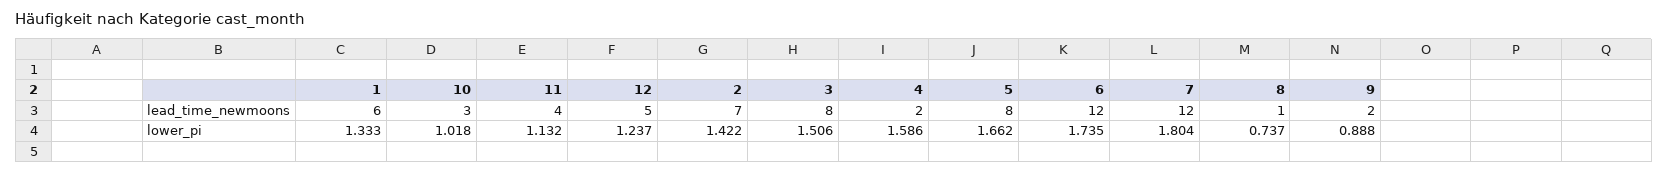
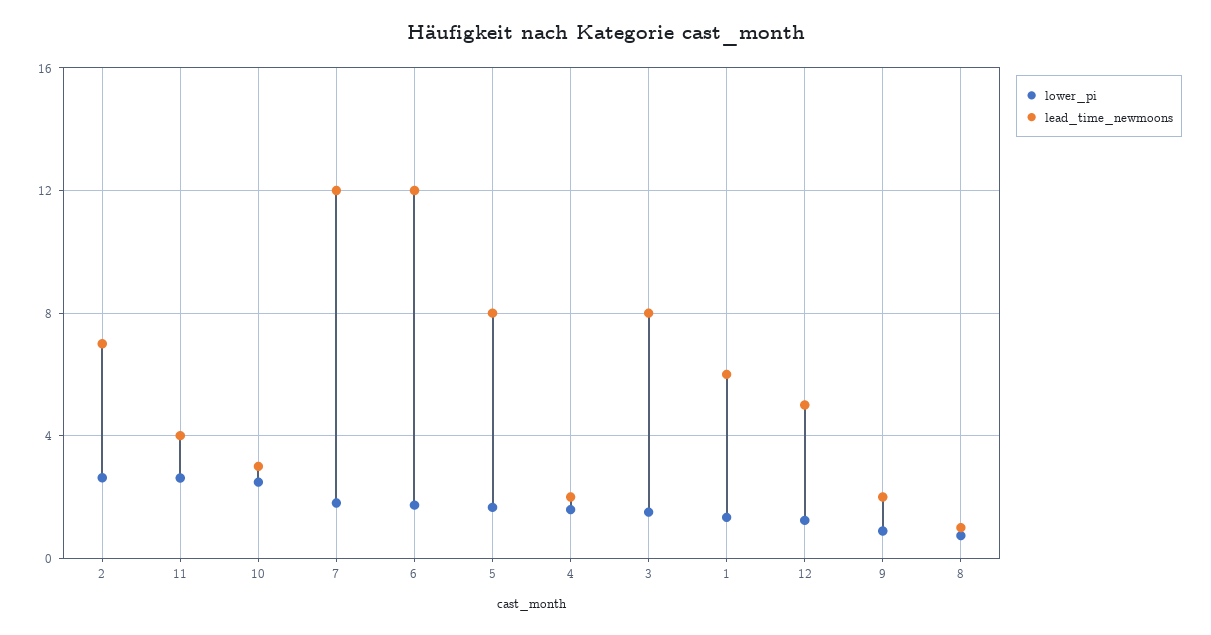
lower_pi, 10: 1.018 -> 2.5
lower_pi, 11: 1.132 -> 2.5
lower_pi, 2: 1.422 -> 2.5

